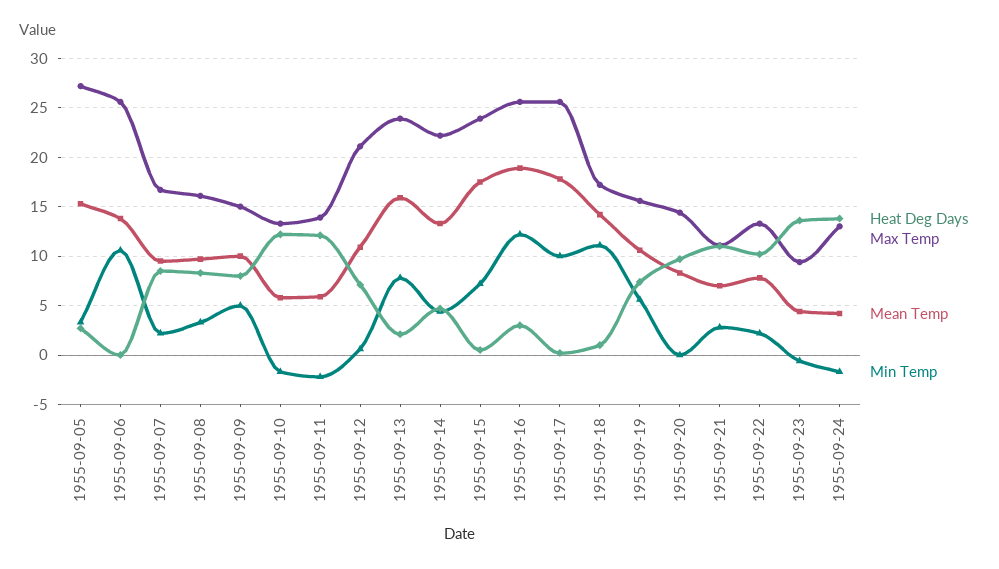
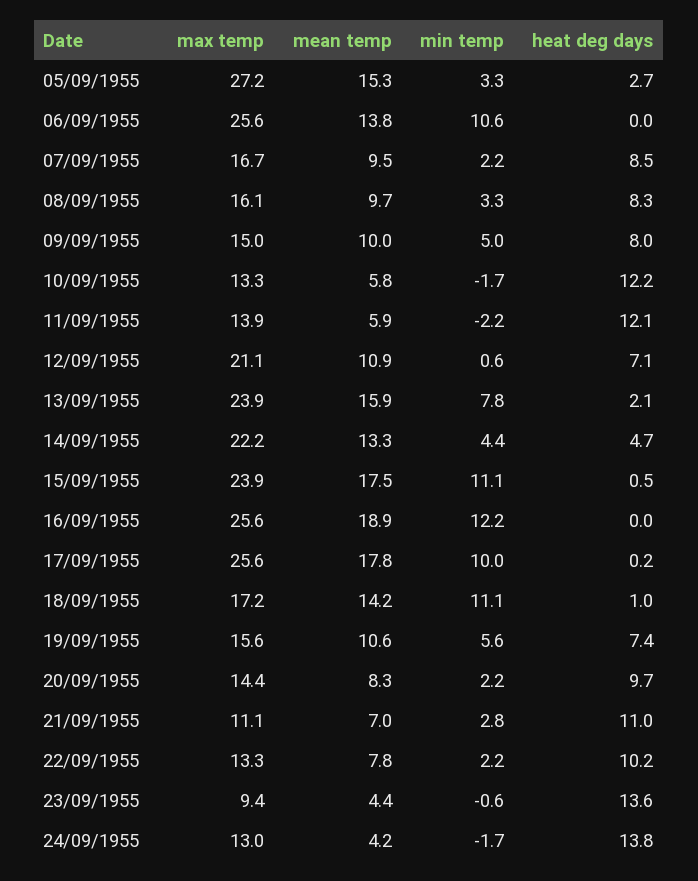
Min Temp, 1955-09-15: 7 -> 11.1
Heat Deg Days, 1955-09-16: 3 -> 0
Min Temp, 1955-09-20: 0 -> 2.2

